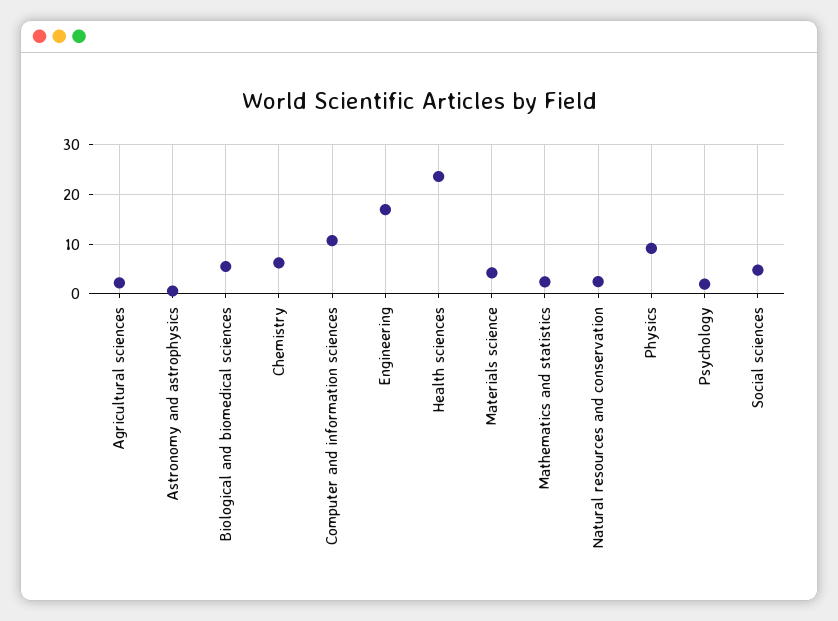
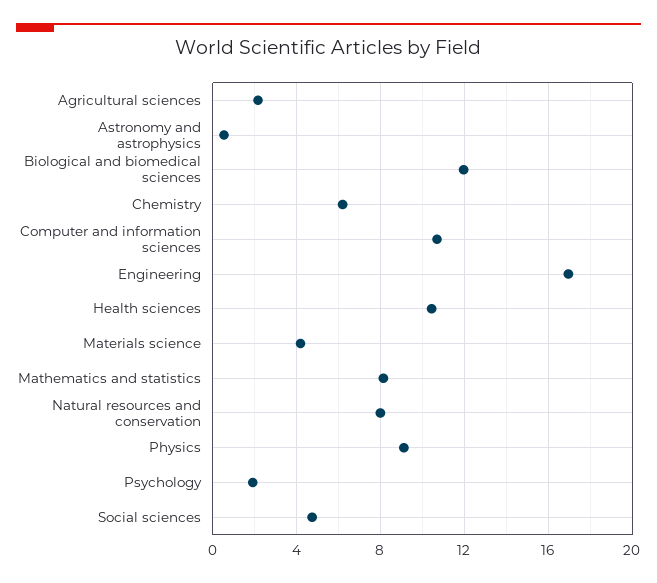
Biological and biomedical sciences: 6 -> 12
Health sciences: 24 -> 10.5
Mathematics and statistics: 2 -> 8
Natural resources and conservation: 2 -> 8

